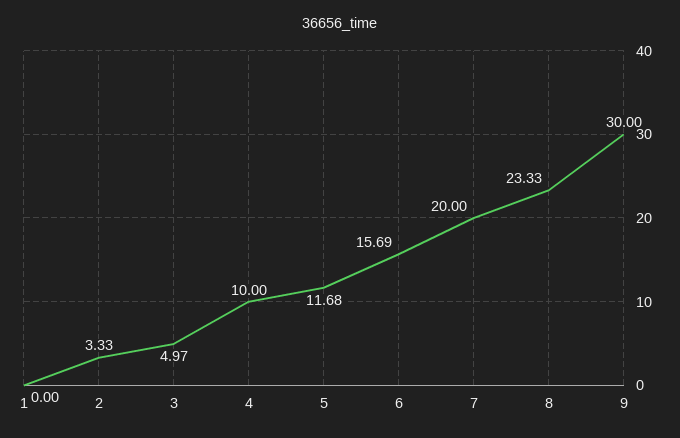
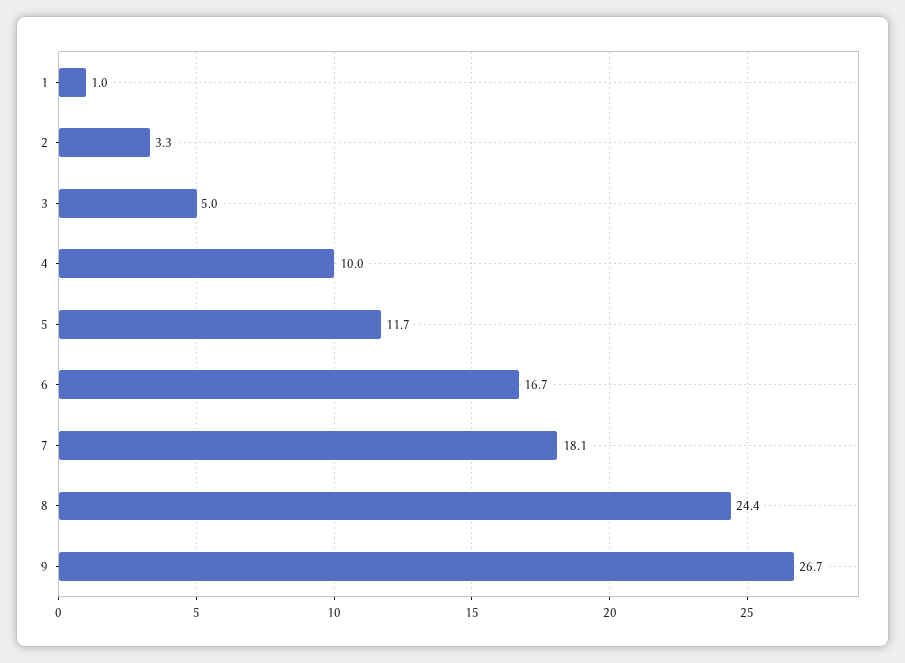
1: 0 -> 1
6: 15.69 -> 16.7
7: 20 -> 18.1
8: 23.33 -> 24.4
9: 30 -> 26.7

